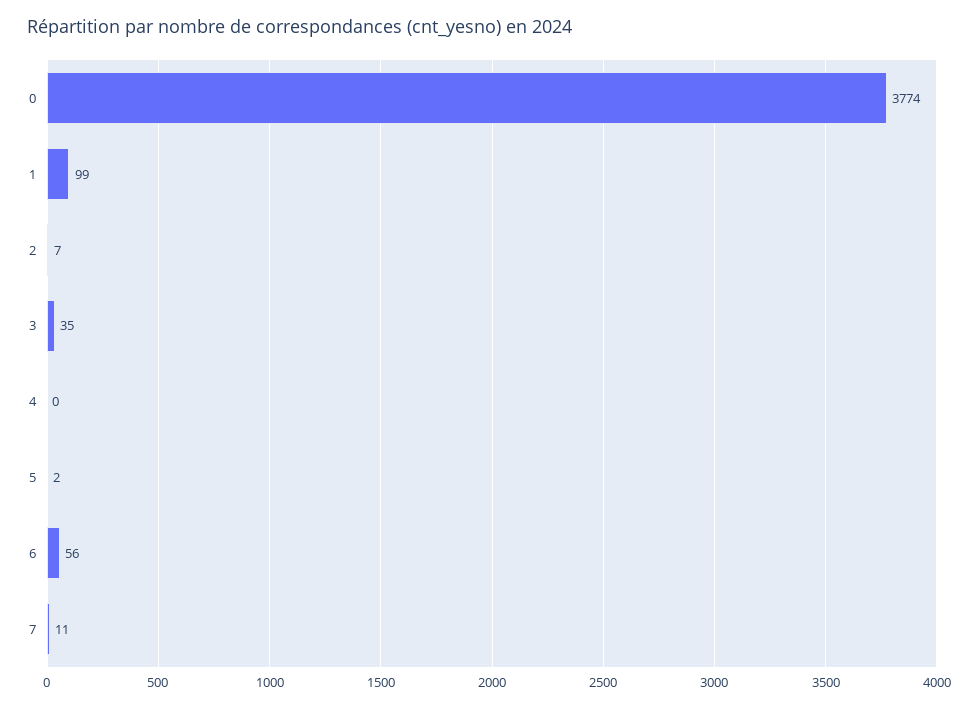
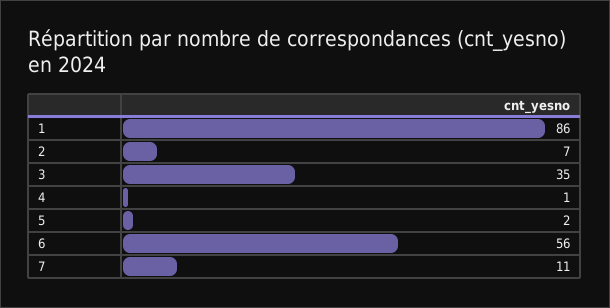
0: 3774 -> none
1: 99 -> 86
4: 0 -> 1

